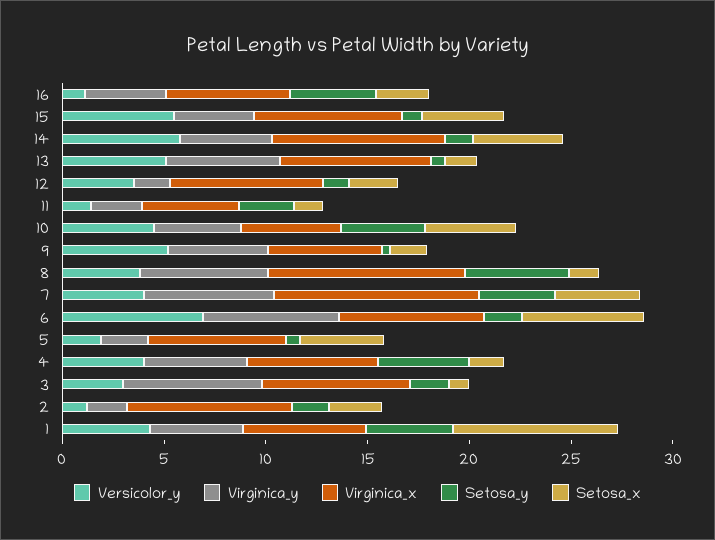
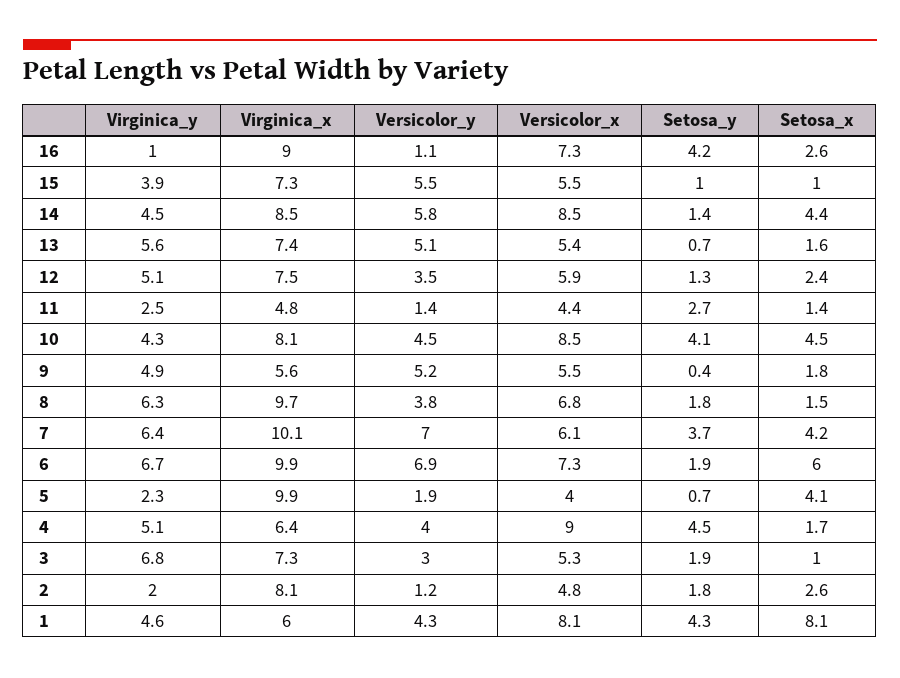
Virginica_y, 16: 4 -> 1
Virginica_x, 16: 6 -> 9
Setosa_x, 15: 4 -> 1
Virginica_y, 12: 2 -> 5.1
Virginica_x, 10: 5 -> 8.1
Setosa_y, 8: 5 -> 1.8
Versicolor_y, 7: 4 -> 7
Virginica_x, 6: 7 -> 9.9
Virginica_x, 5: 7 -> 9.9
Versicolor_x, 16: none -> 7.3
Versicolor_x, 15: none -> 5.5
Versicolor_x, 14: none -> 8.5
Versicolor_x, 13: none -> 5.4
Versicolor_x, 12: none -> 5.9
Versicolor_x, 11: none -> 4.4
Versicolor_x, 10: none -> 8.5
Versicolor_x, 9: none -> 5.5
Versicolor_x, 8: none -> 6.8
Versicolor_x, 7: none -> 6.1
Versicolor_x, 6: none -> 7.3
Versicolor_x, 5: none -> 4
Versicolor_x, 4: none -> 9
Versicolor_x, 3: none -> 5.3
Versicolor_x, 2: none -> 4.8
Versicolor_x, 1: none -> 8.1

